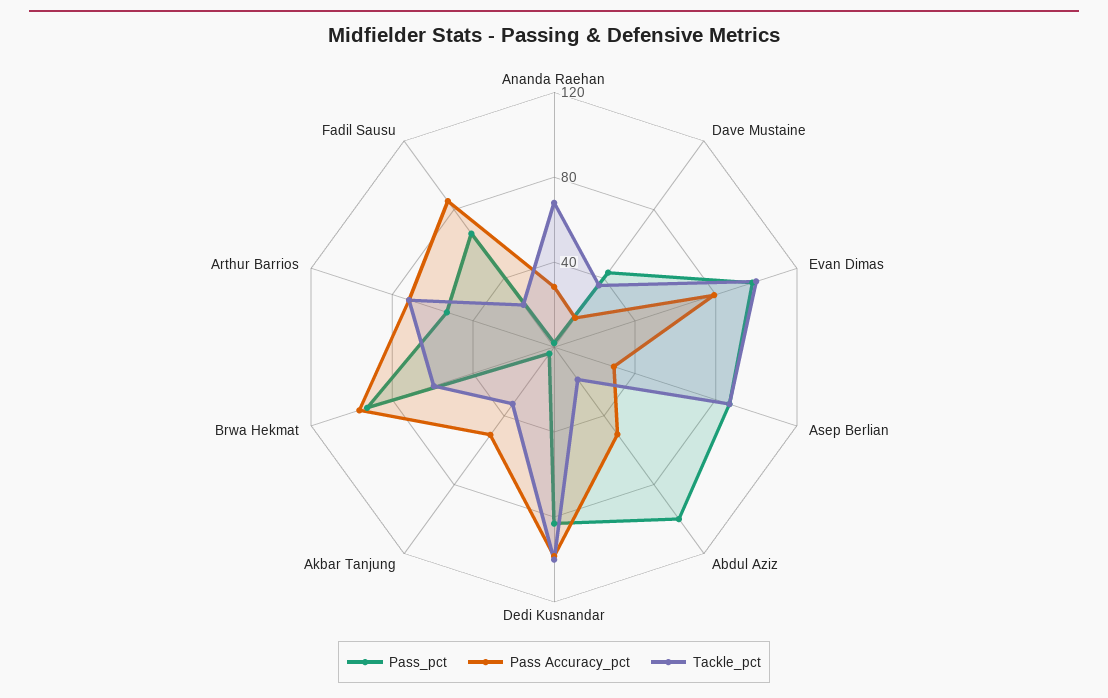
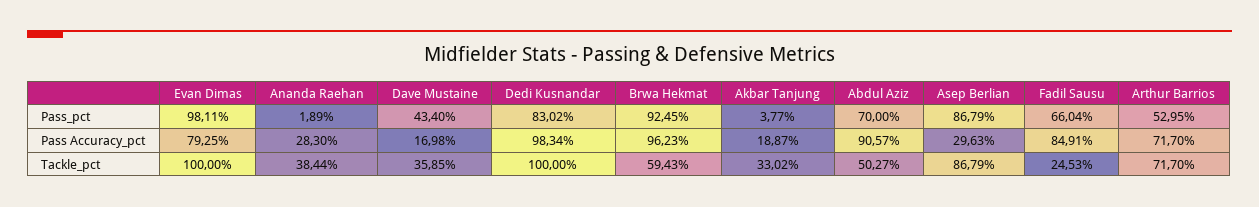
Tackle_pct, Ananda Raehan: 70 -> 38.44
Pass_pct, Abdul Aziz: 100 -> 70
Pass Accuracy_pct, Abdul Aziz: 50 -> 90.57
Tackle_pct, Abdul Aziz: 20 -> 50.27
Pass Accuracy_pct, Akbar Tanjung: 50 -> 18.87

